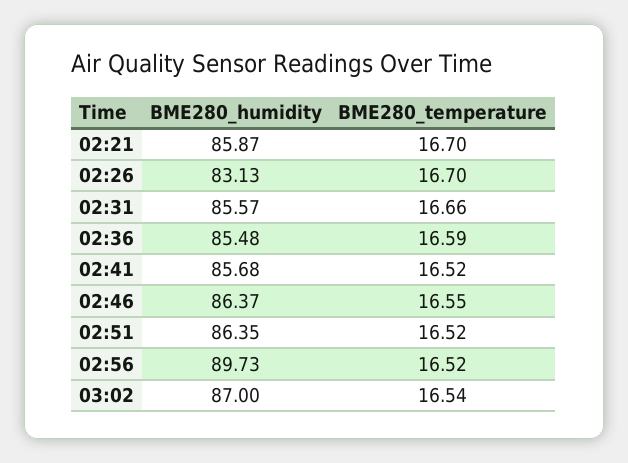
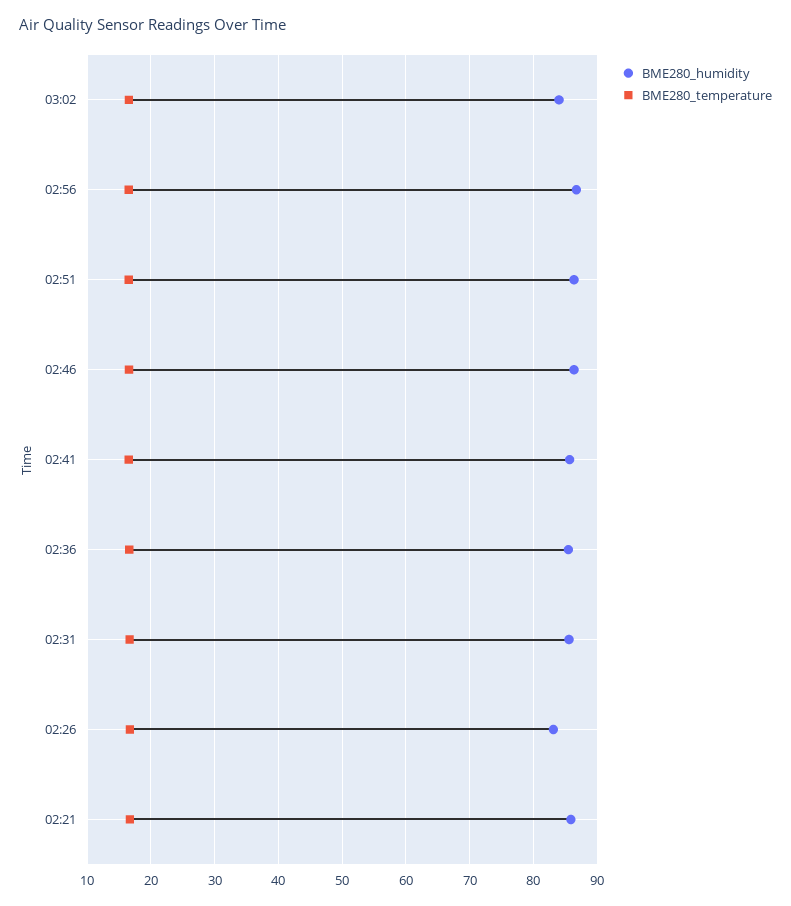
BME280_humidity, 02:56: 89.73 -> 87
BME280_humidity, 03:02: 87 -> 84

